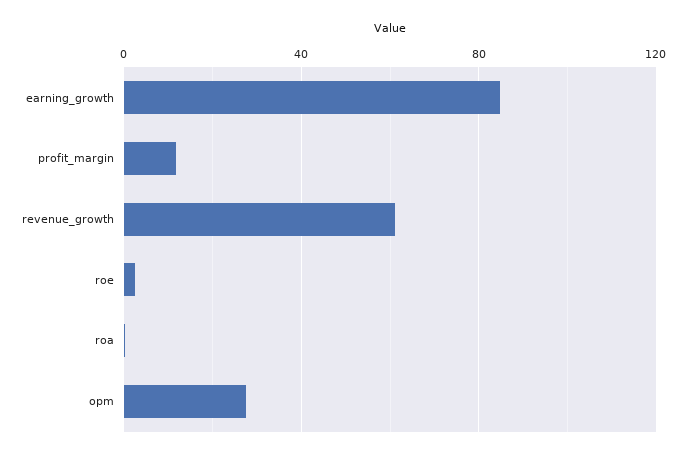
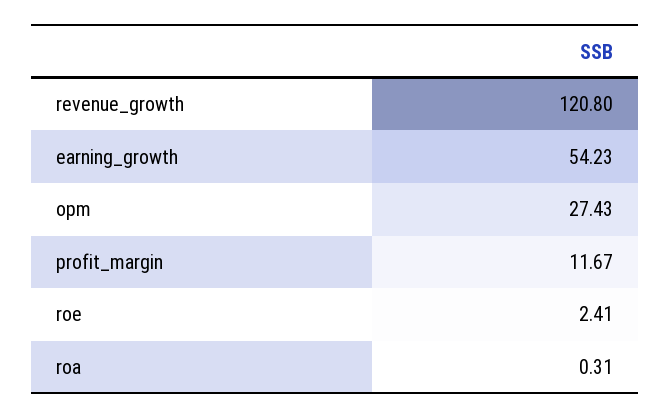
earning_growth: 85 -> 54.23
revenue_growth: 60 -> 120.8

